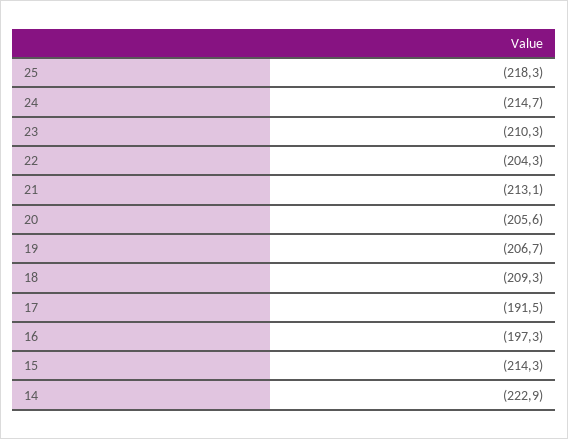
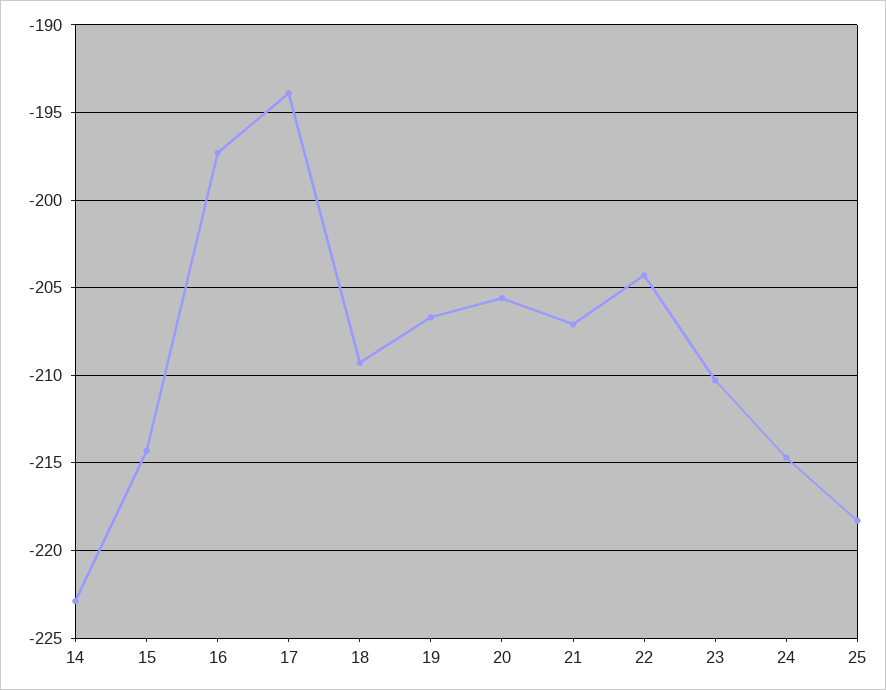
21: -213.1 -> -207
17: -191.5 -> -194

